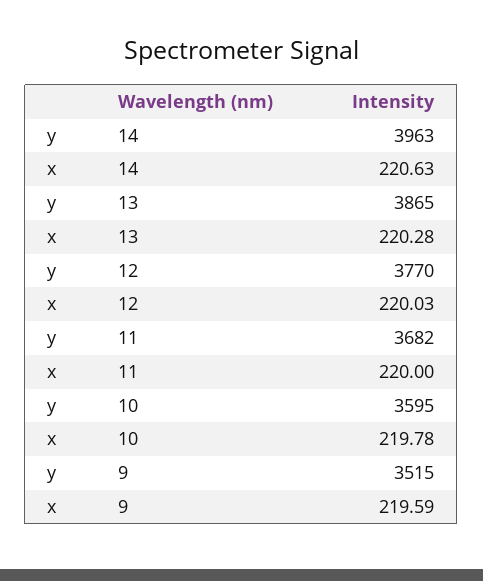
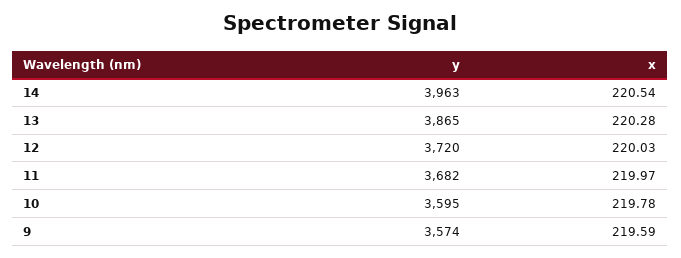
x, 14: 220.63 -> 220.54
y, 12: 3770 -> 3720
x, 11: 220 -> 219.97
y, 9: 3515 -> 3574

